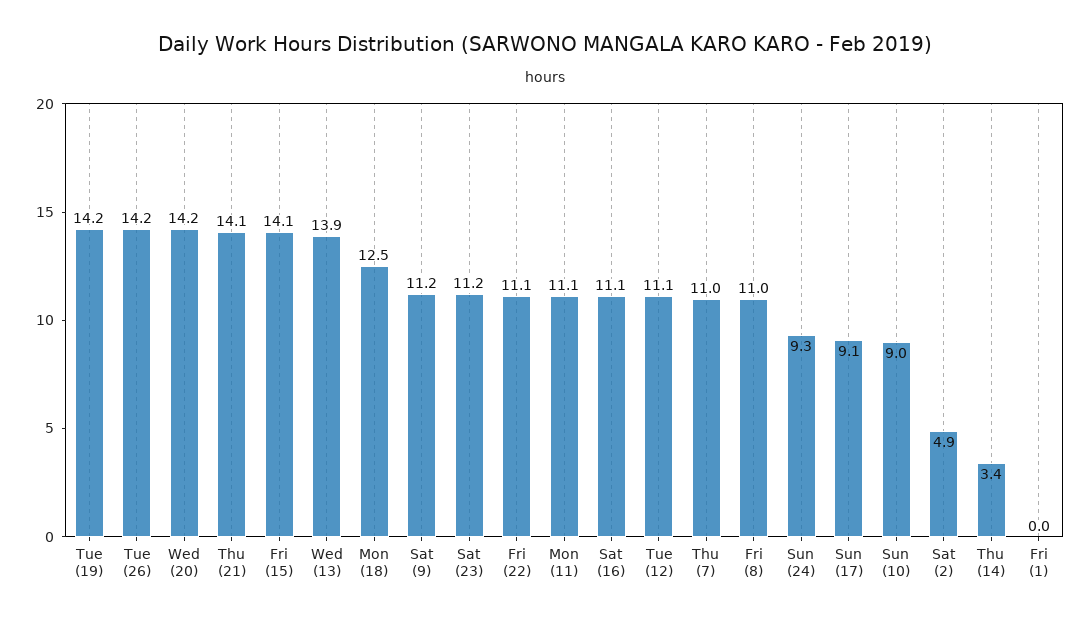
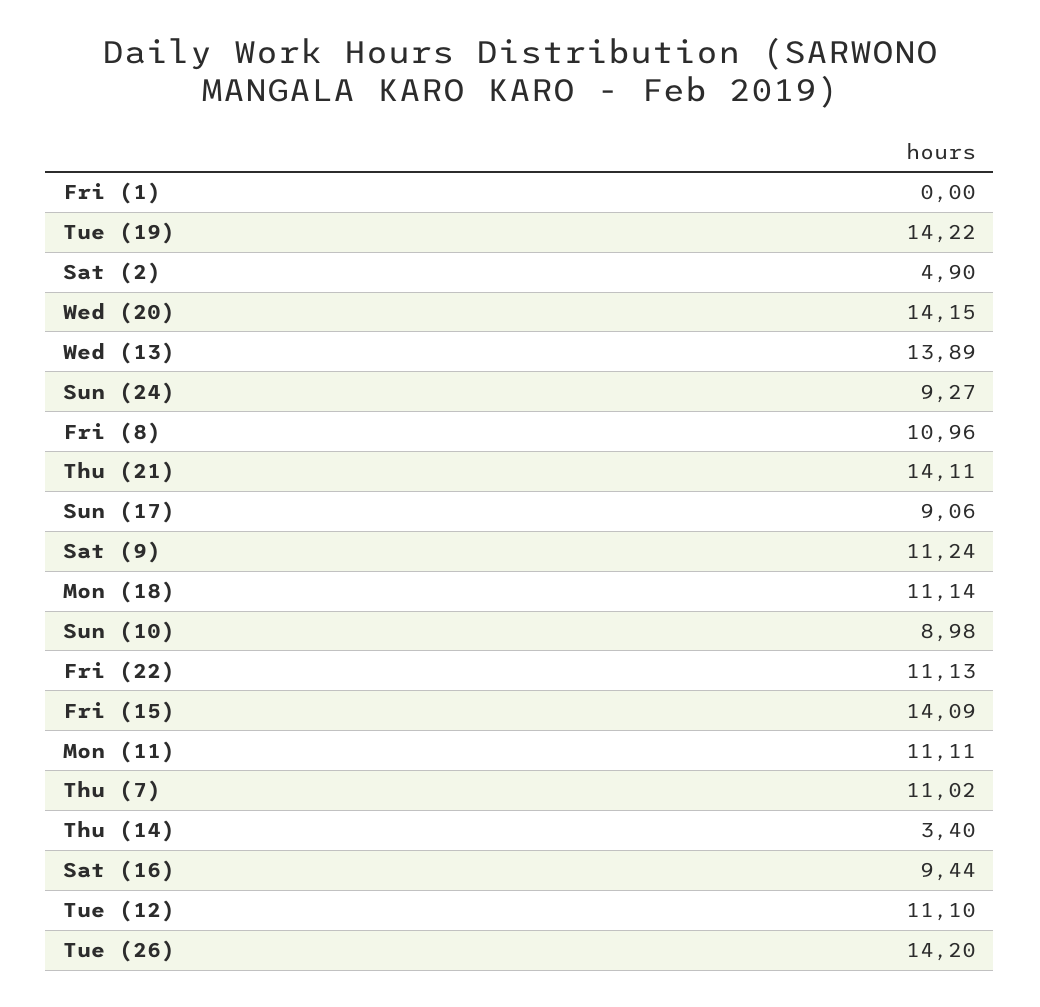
Mon (18): 12.5 -> 11.14
Sat (23): 11.2 -> none
Sat (16): 11.1 -> 9.44

